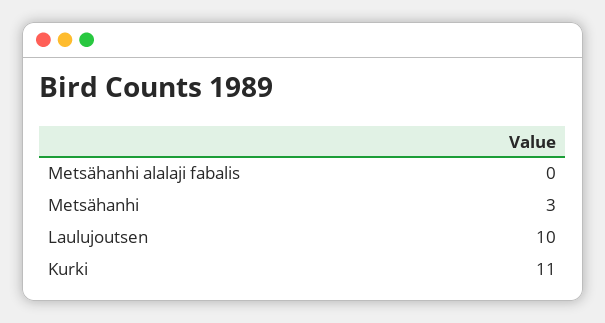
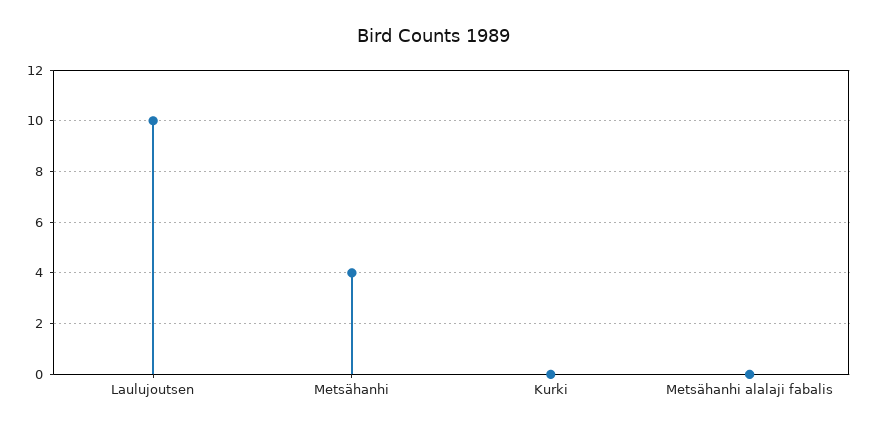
Metsähanhi: 3 -> 4
Kurki: 11 -> 0

